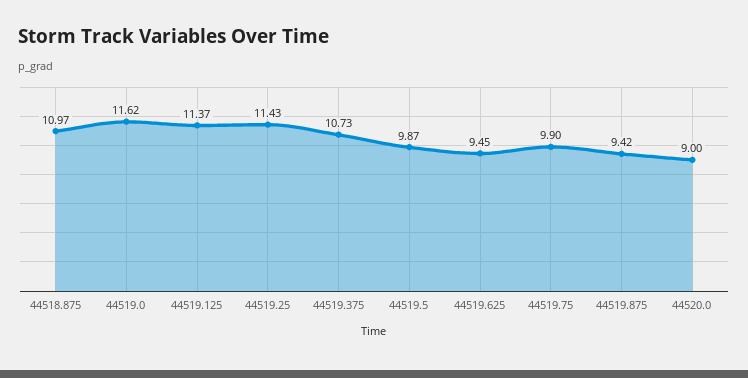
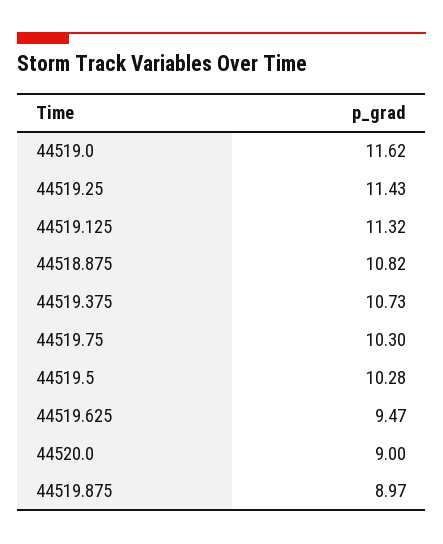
44518.875: 10.97 -> 10.82
44519.125: 11.37 -> 11.32
44519.5: 9.87 -> 10.28
44519.625: 9.45 -> 9.47
44519.75: 9.9 -> 10.3
44519.875: 9.42 -> 8.97

